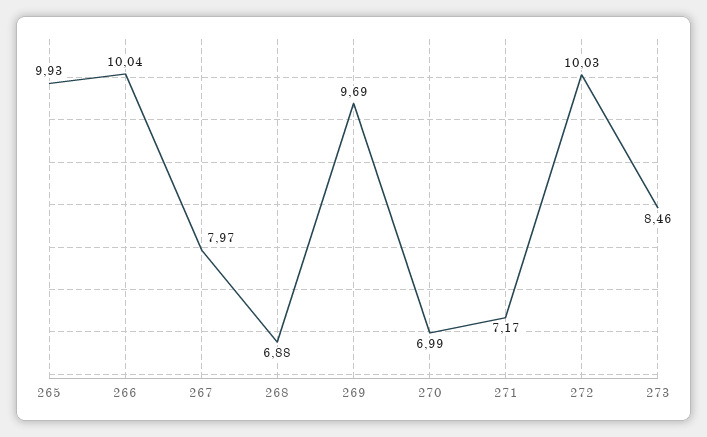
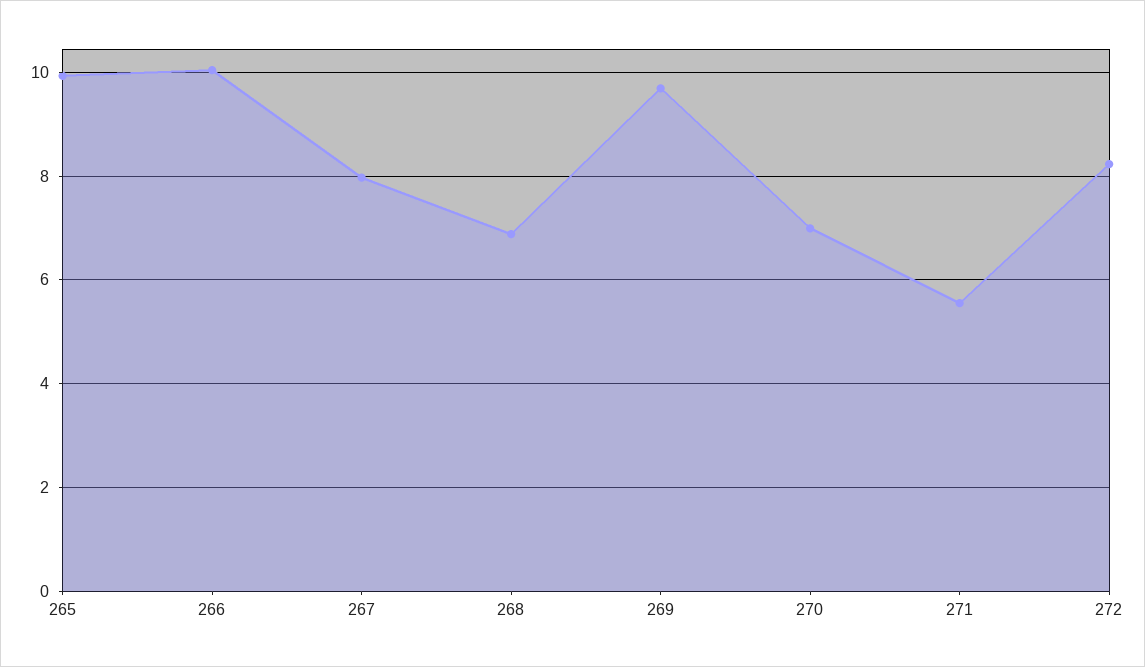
271: 7.17 -> 5.6
272: 10.03 -> 8.2
273: 8.46 -> none

